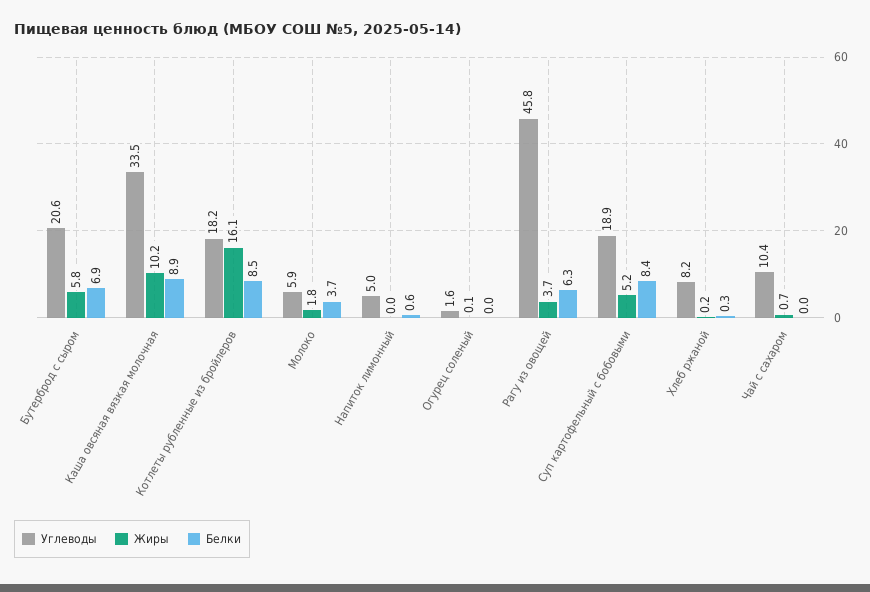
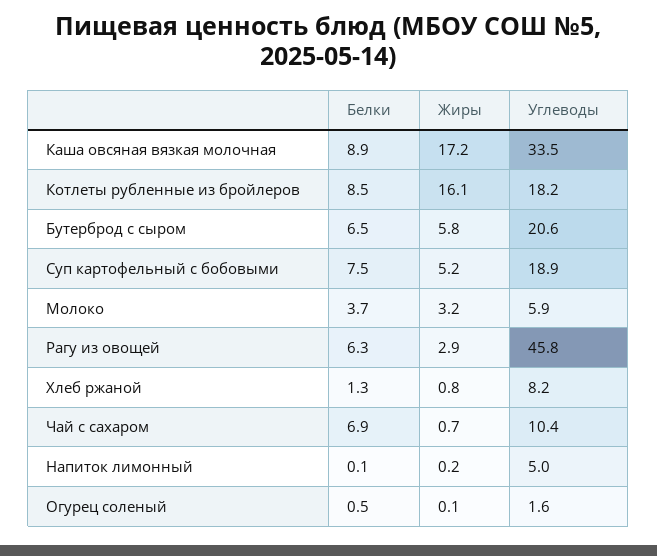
Белки, Бутерброд с сыром: 6.9 -> 6.5
Жиры, Каша овсяная вязкая молочная: 10.2 -> 17.2
Жиры, Молоко: 1.8 -> 3.2
Жиры, Напиток лимонный: 0 -> 0.2
Белки, Напиток лимонный: 0.6 -> 0.1
Белки, Огурец соленый: 0 -> 0.5
Жиры, Рагу из овощей: 3.7 -> 2.9
Белки, Суп картофельный с бобовыми: 8.4 -> 7.5
Жиры, Хлеб ржаной: 0.2 -> 0.8
Белки, Хлеб ржаной: 0.3 -> 1.3
Белки, Чай с сахаром: 0 -> 6.9

